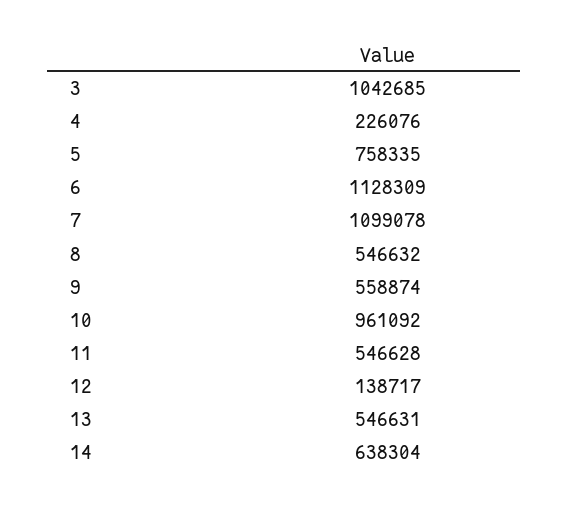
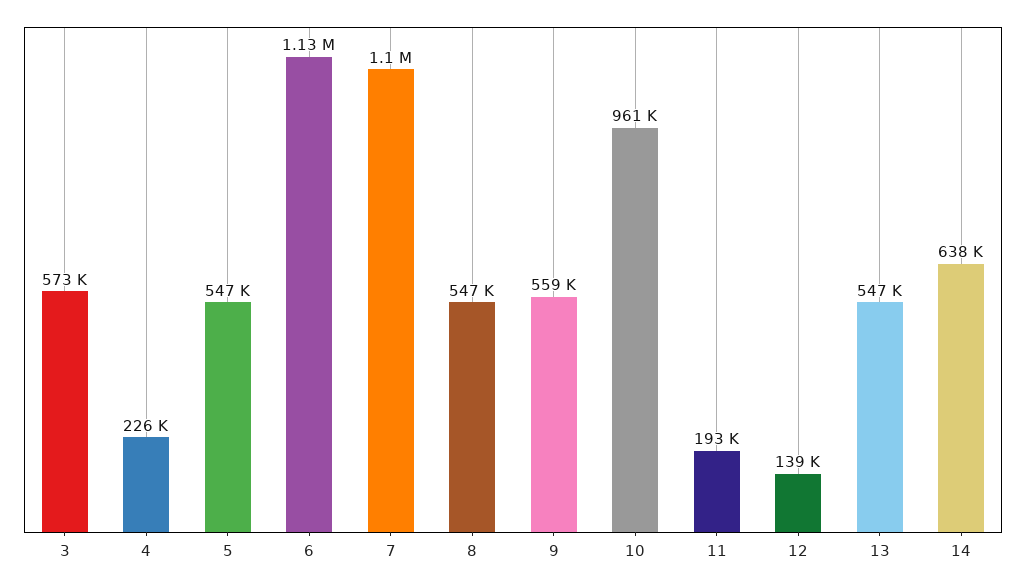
3: 1042685 -> 573000
5: 758335 -> 547000
11: 546628 -> 193000

